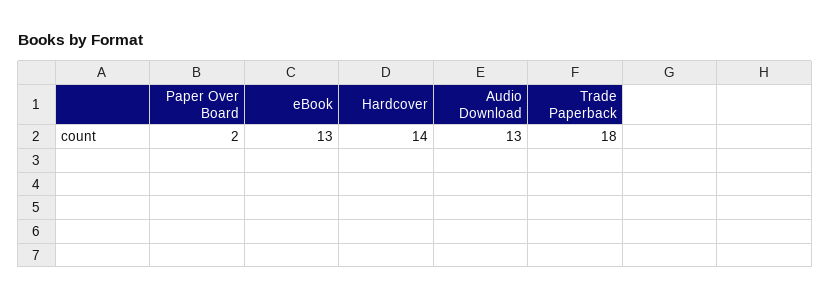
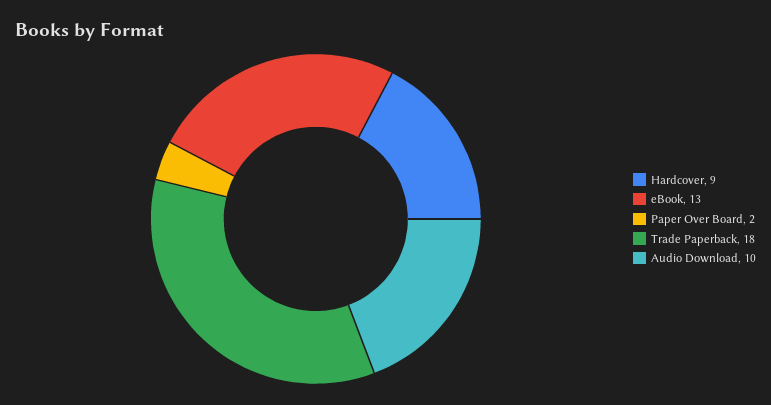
Hardcover: 14 -> 9
Audio Download: 13 -> 10

